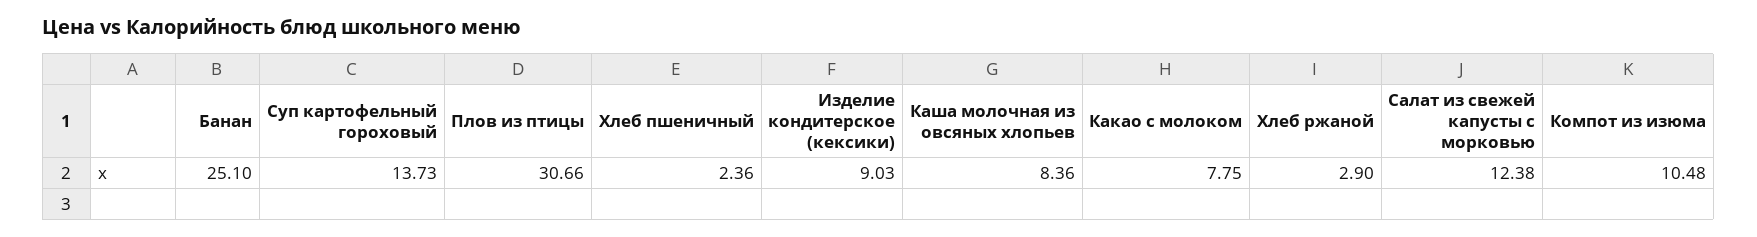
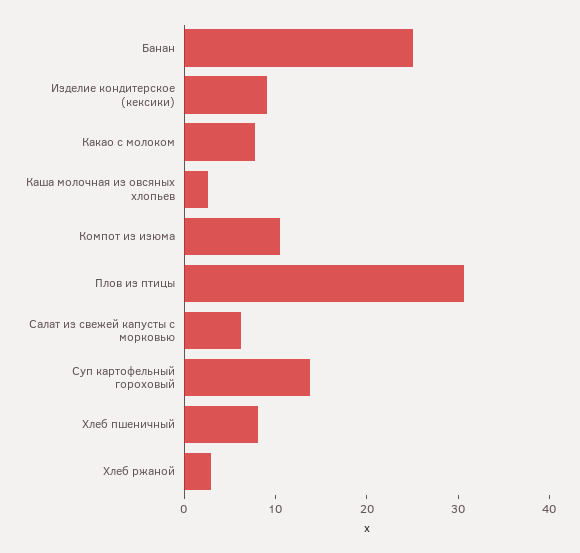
Хлеб пшеничный: 2.36 -> 8
Каша молочная из овсяных хлопьев: 8.36 -> 2
Салат из свежей капусты с морковью: 12.38 -> 6

